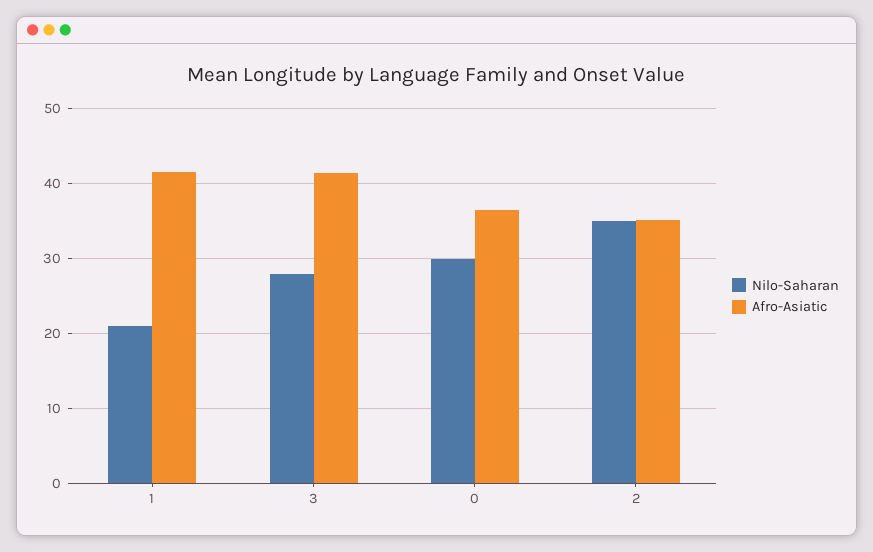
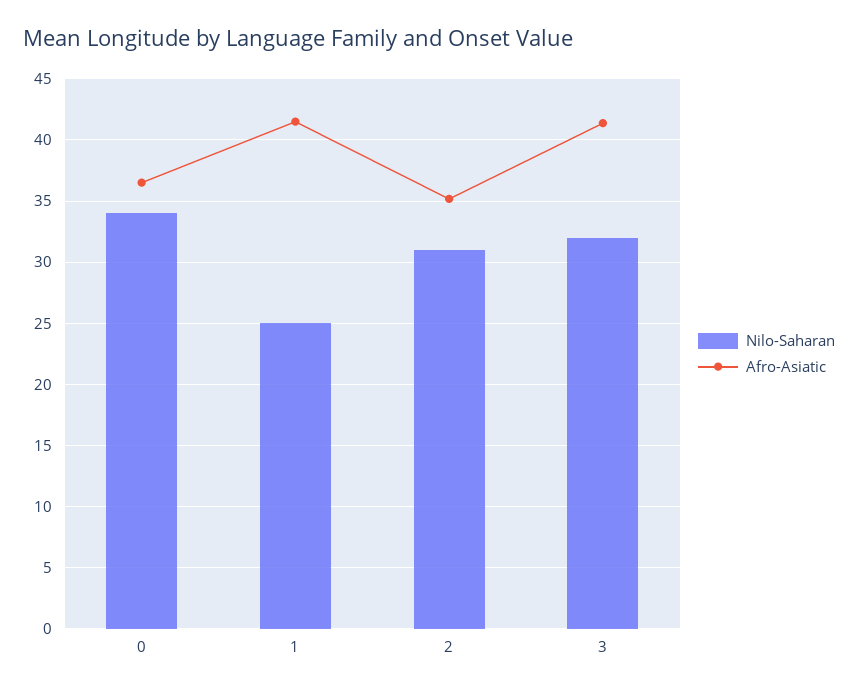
Nilo-Saharan, 1: 21 -> 25
Nilo-Saharan, 3: 28 -> 32
Nilo-Saharan, 0: 30 -> 34
Nilo-Saharan, 2: 35 -> 31

